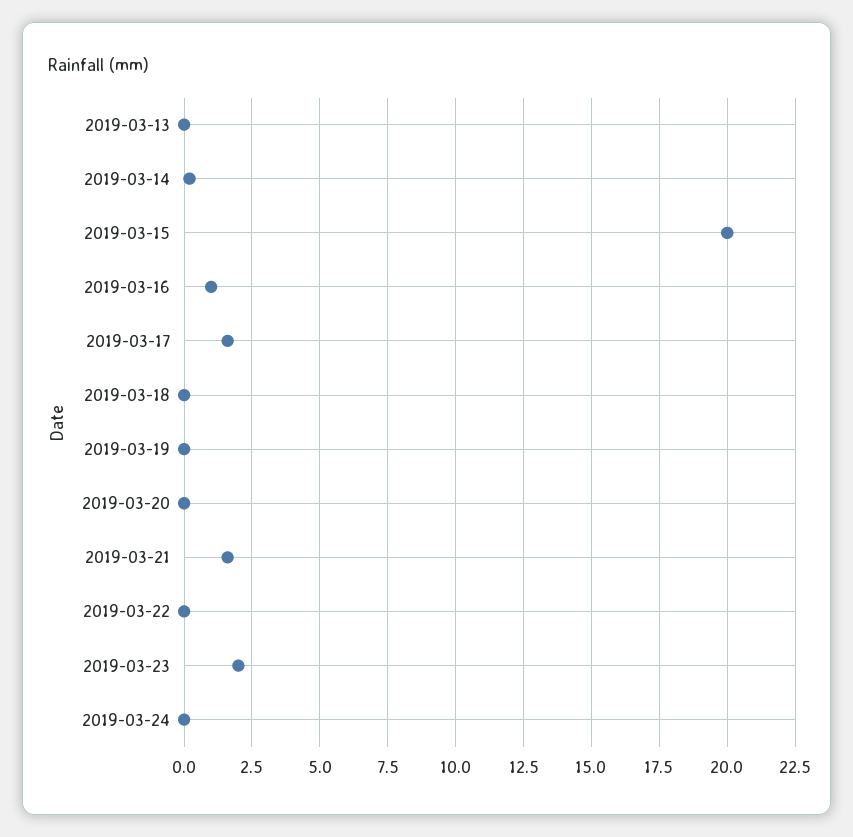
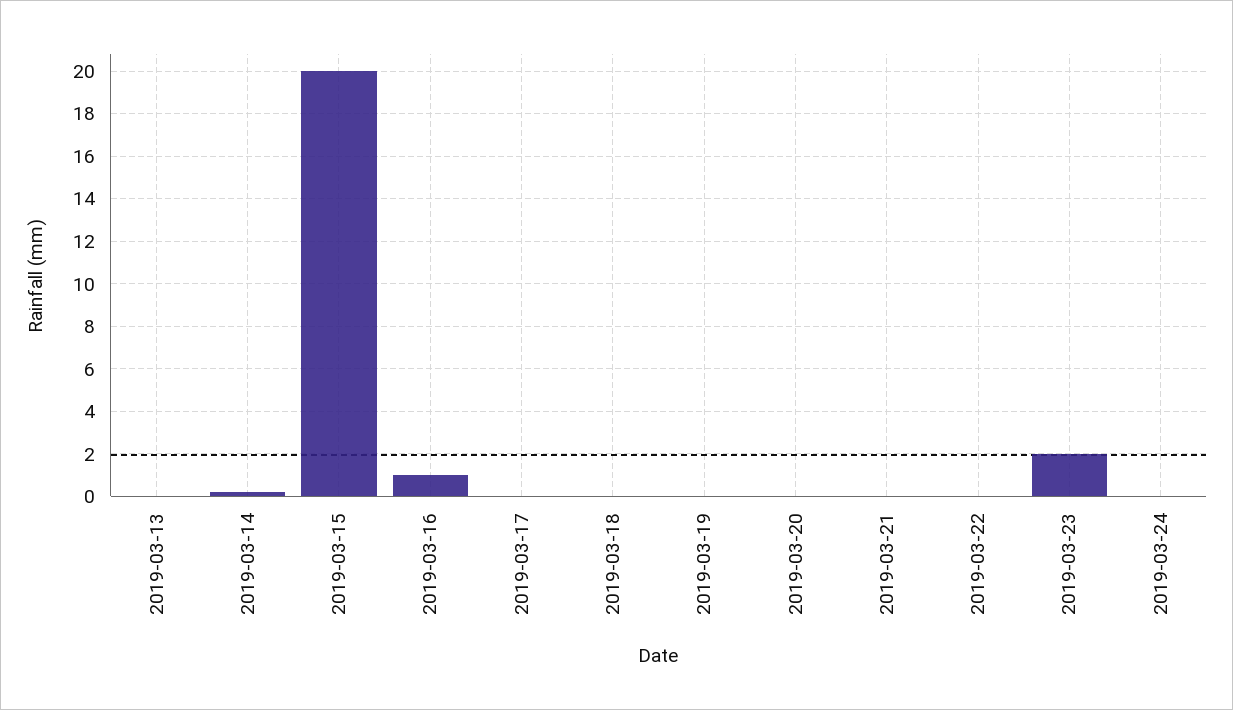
2019-03-17: 1.5 -> 0
2019-03-21: 1.5 -> 0

